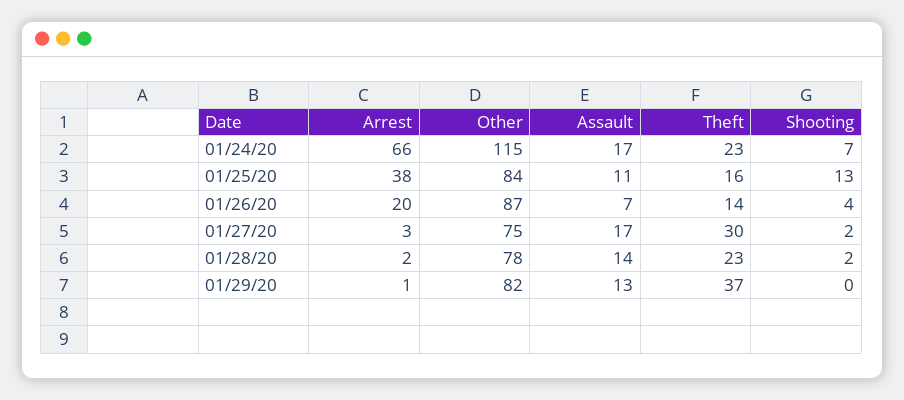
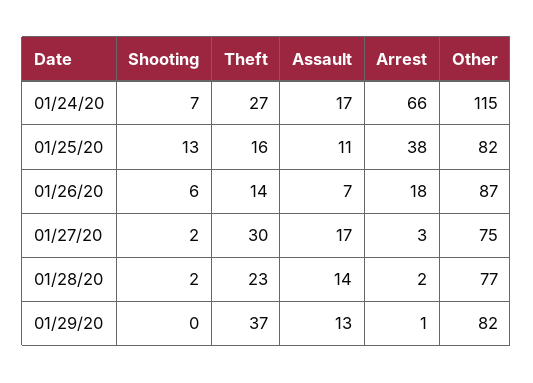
Theft, 01/24/20: 23 -> 27
Other, 01/25/20: 84 -> 82
Arrest, 01/26/20: 20 -> 18
Shooting, 01/26/20: 4 -> 6
Other, 01/28/20: 78 -> 77

